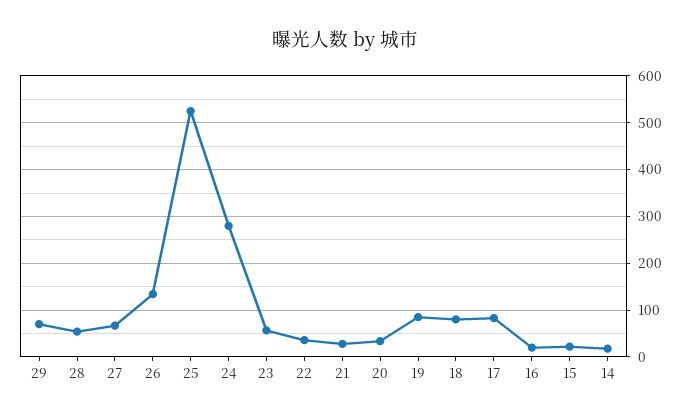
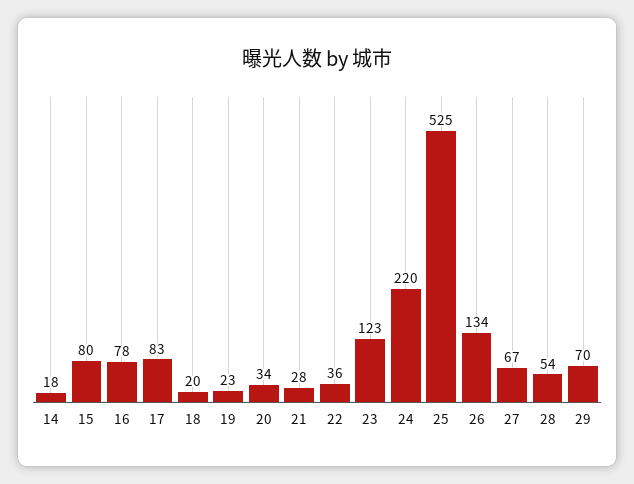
24: 280 -> 220
23: 60 -> 123
19: 80 -> 23
18: 80 -> 20
16: 20 -> 78
15: 20 -> 80

